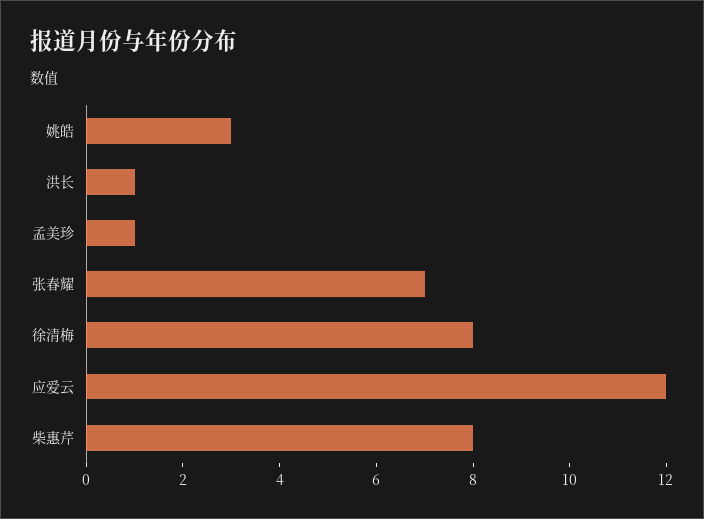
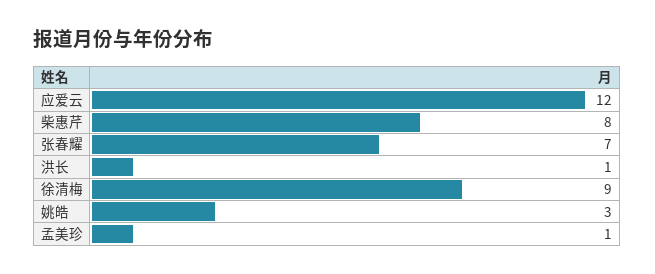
徐清梅: 8 -> 9

